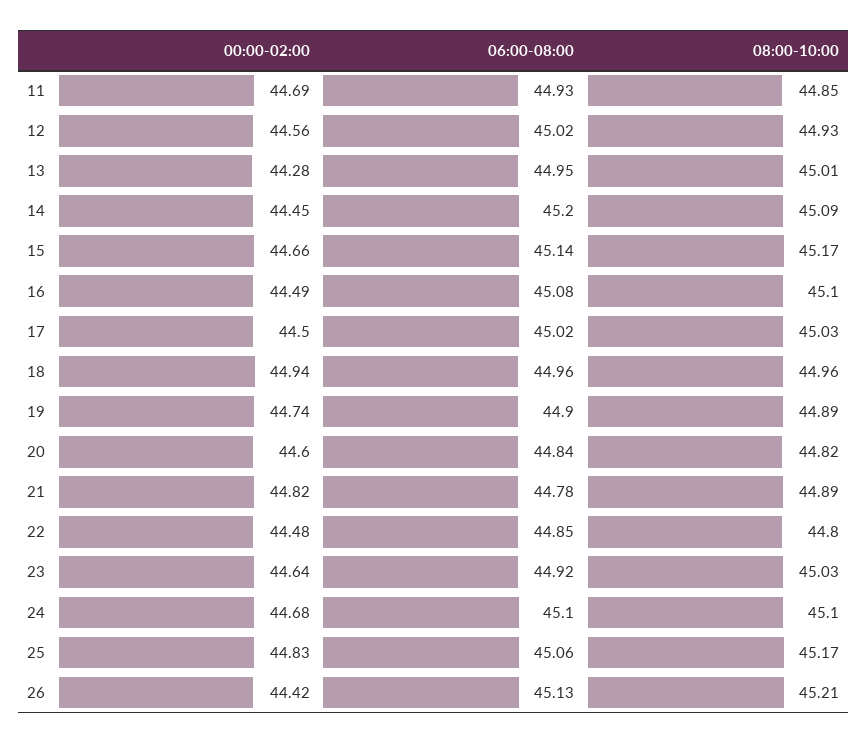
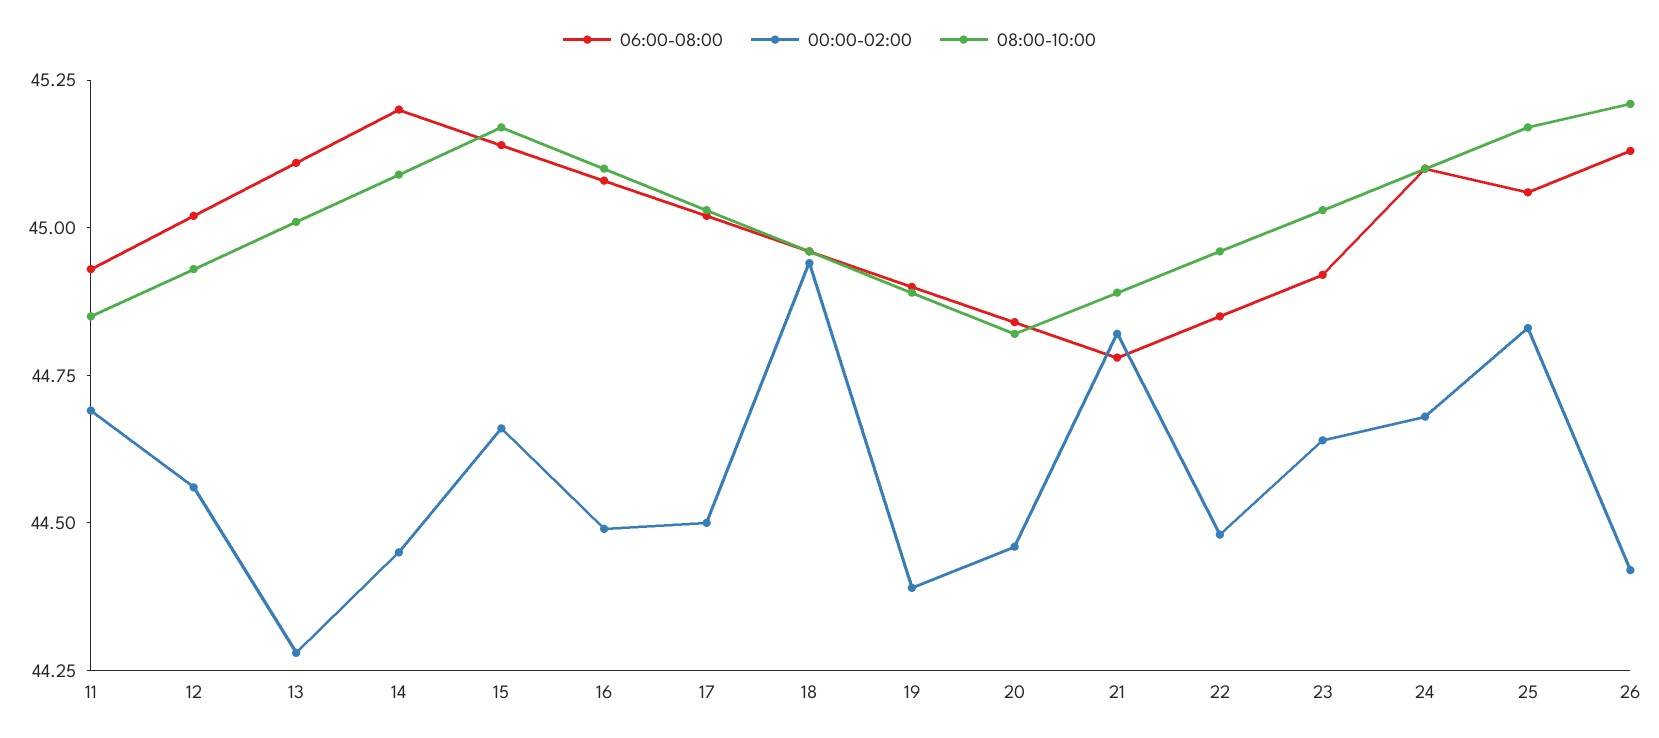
06:00-08:00, 13: 44.95 -> 45.1
00:00-02:00, 19: 44.74 -> 44.4
00:00-02:00, 20: 44.6 -> 44.45
08:00-10:00, 22: 44.8 -> 44.95

